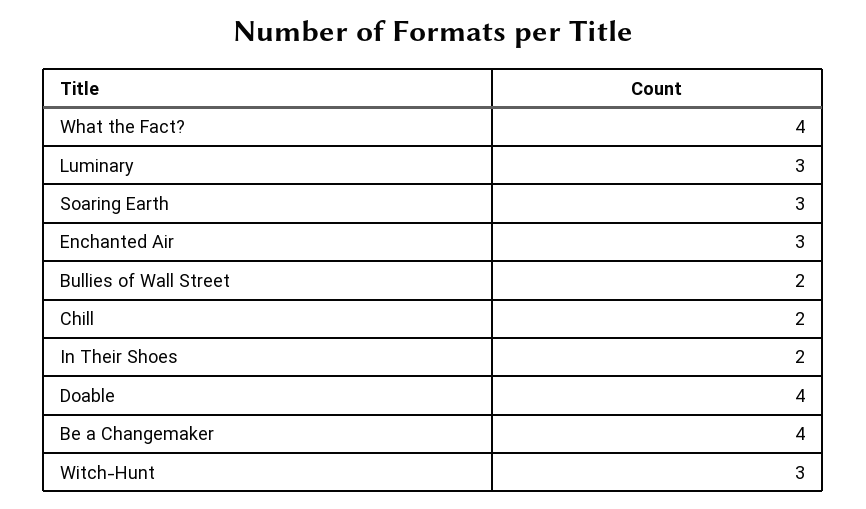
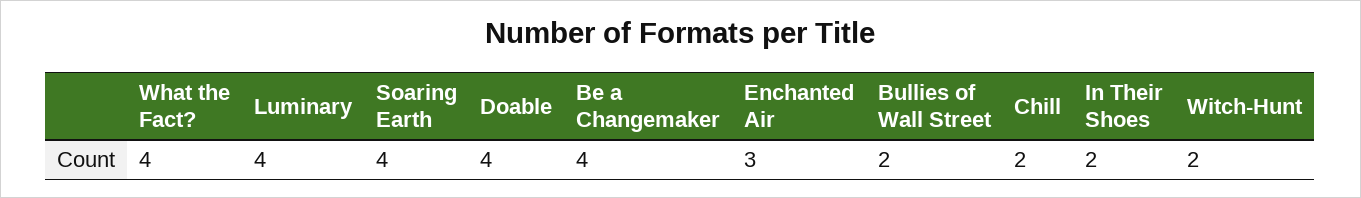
Luminary: 3 -> 4
Soaring Earth: 3 -> 4
Witch-Hunt: 3 -> 2

